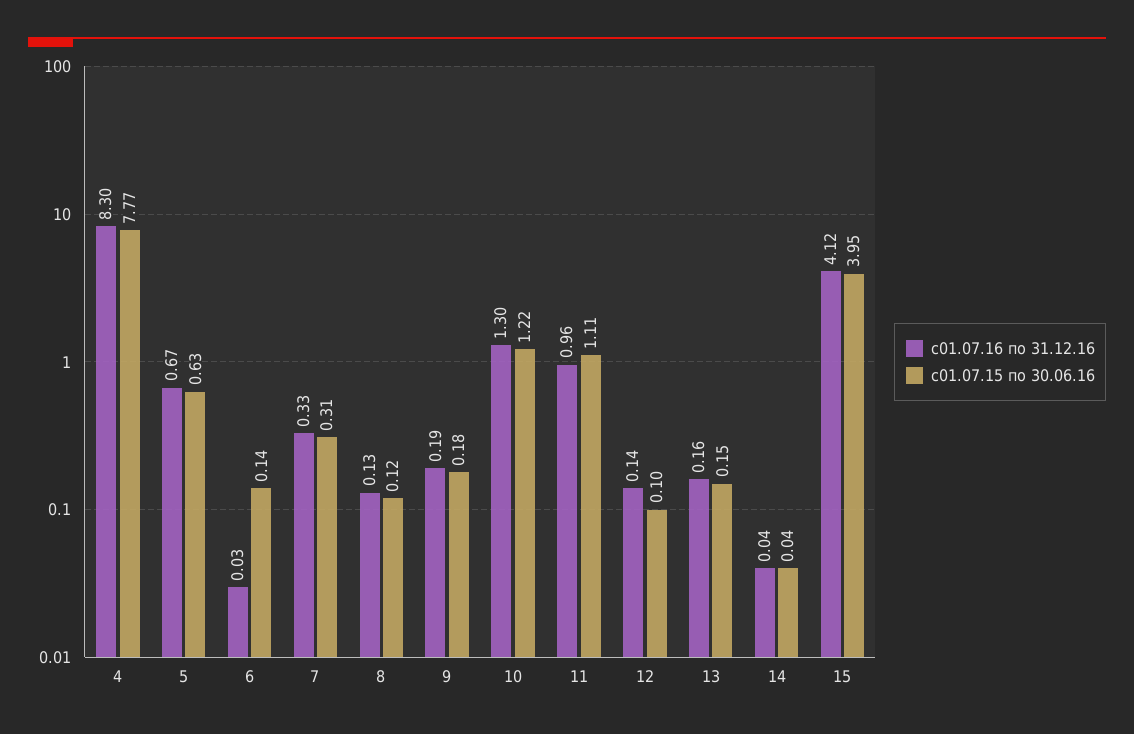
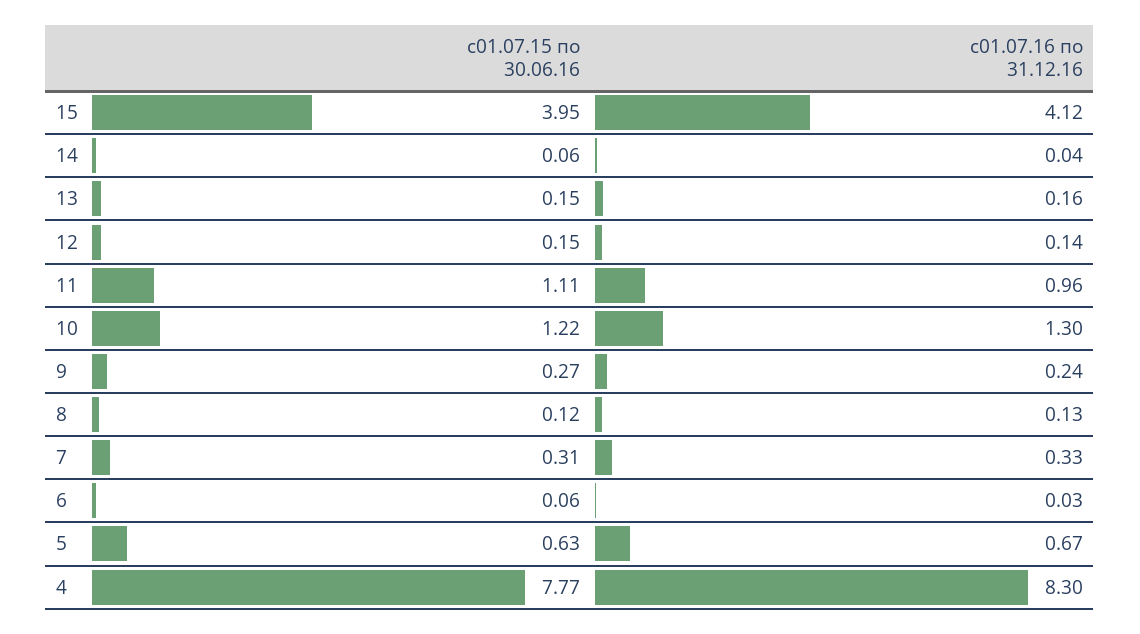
с01.07.15 по 30.06.16, 6: 0.14 -> 0.06
с01.07.16 по 31.12.16, 9: 0.19 -> 0.24
с01.07.15 по 30.06.16, 9: 0.18 -> 0.27
с01.07.15 по 30.06.16, 12: 0.1 -> 0.15
с01.07.15 по 30.06.16, 14: 0.04 -> 0.06

